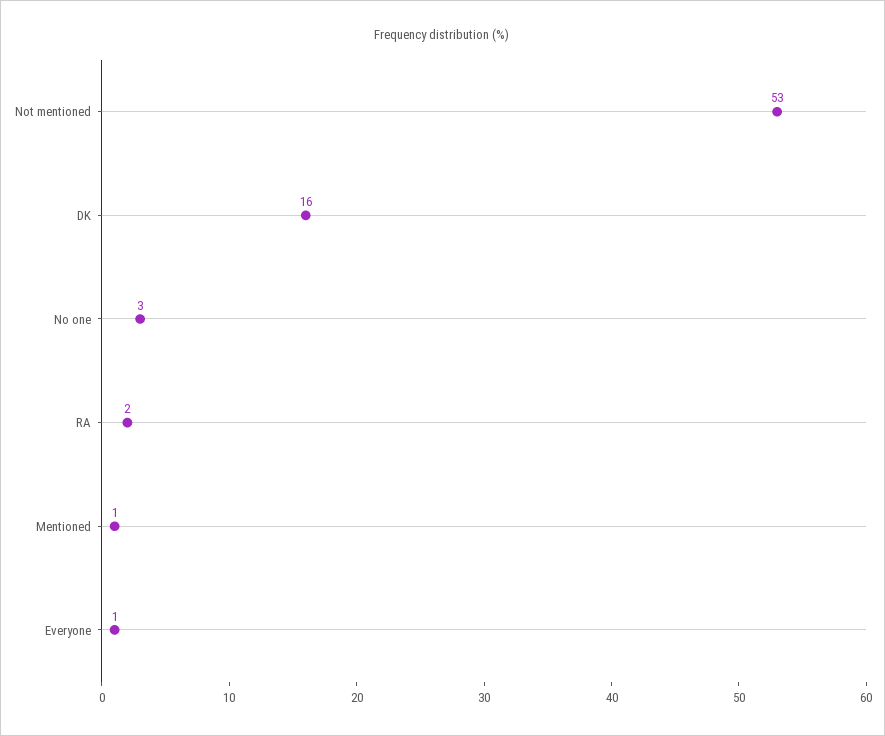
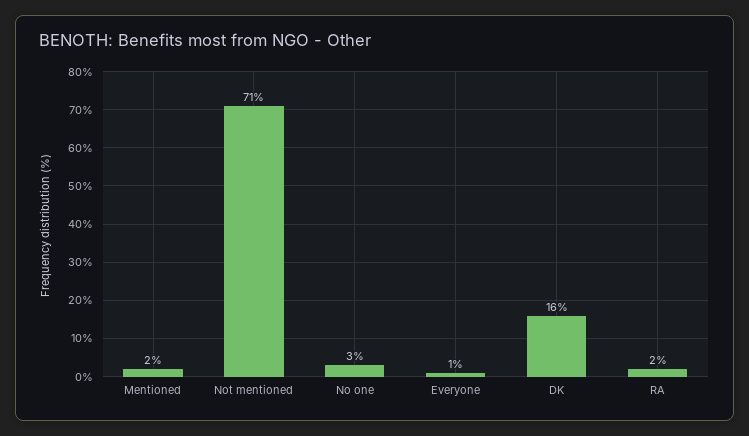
Not mentioned: 53 -> 71
Mentioned: 1 -> 2

